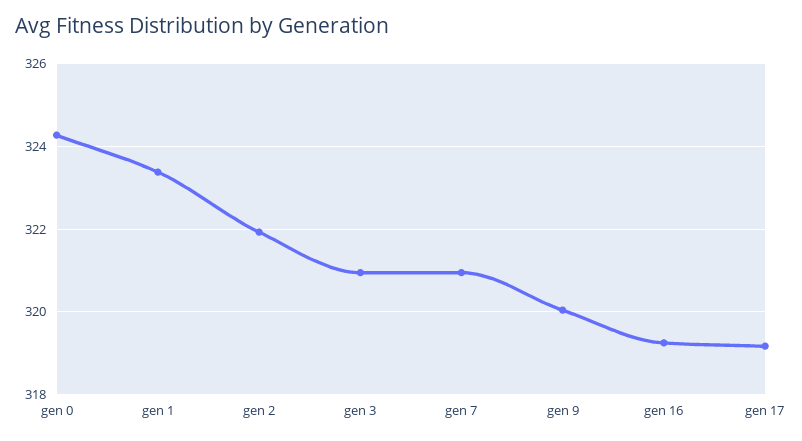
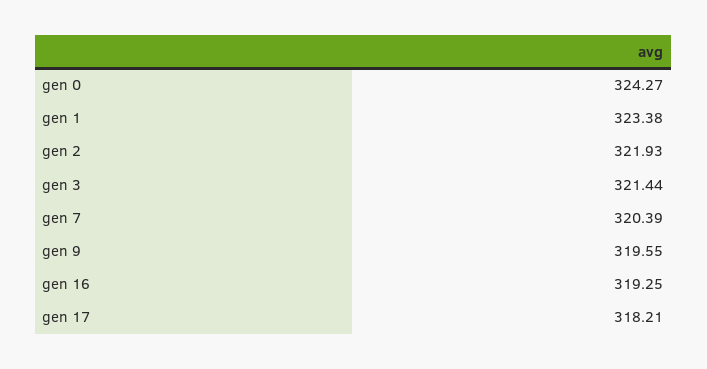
gen 3: 321 -> 321.44
gen 7: 321 -> 320.39
gen 9: 320 -> 319.55
gen 17: 319.2 -> 318.21

